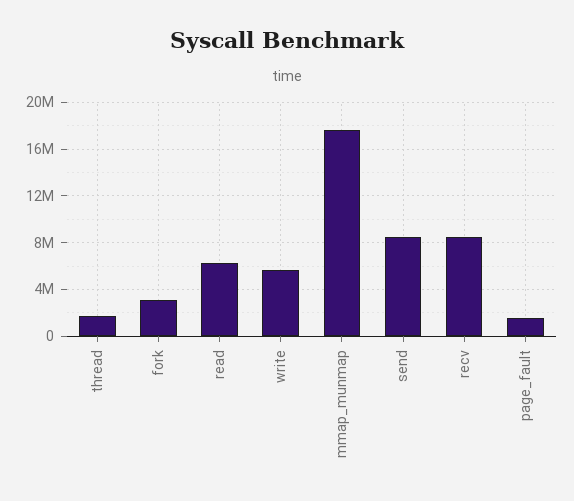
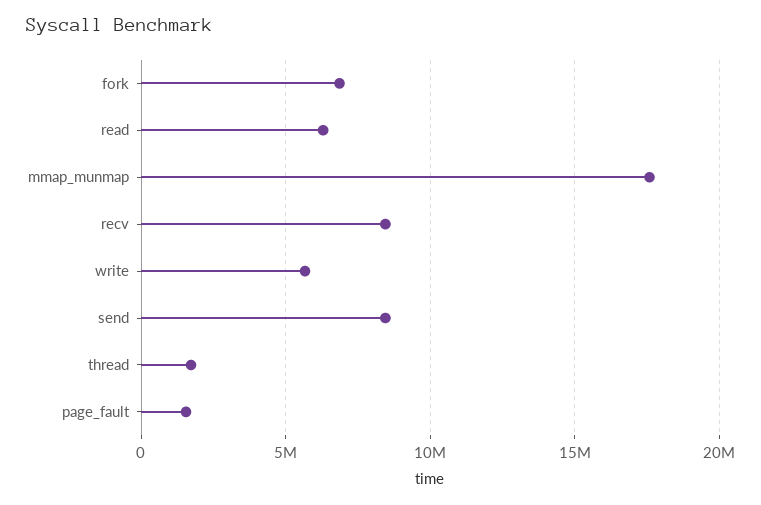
fork: 3000000 -> 7000000

